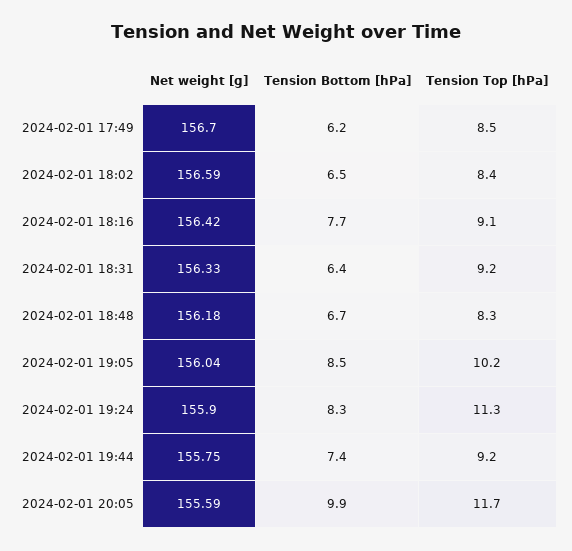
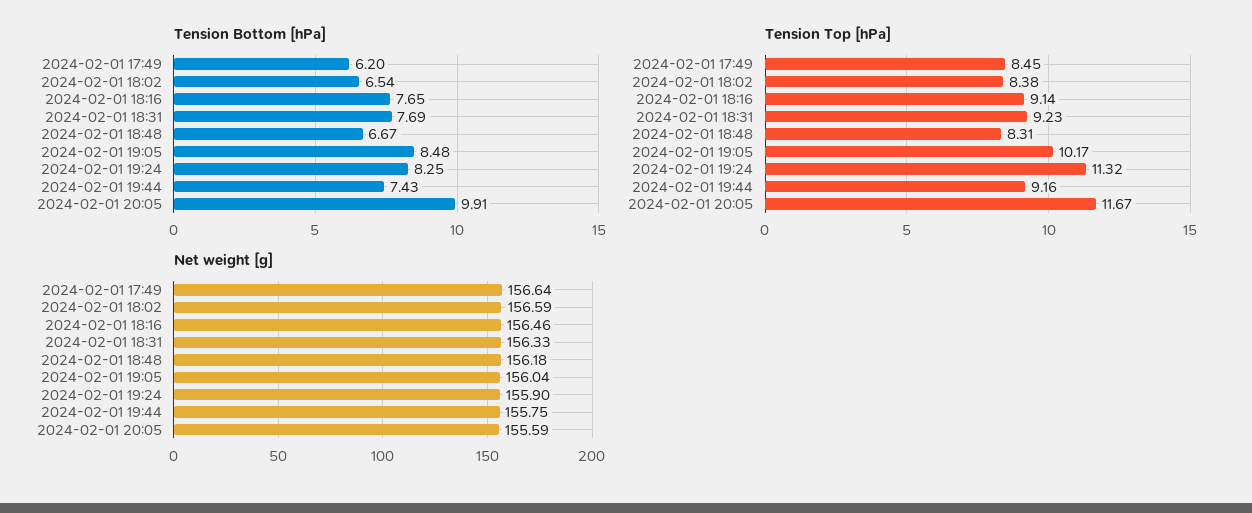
Net weight [g], 2024-02-01 17:49: 156.7 -> 156.64
Net weight [g], 2024-02-01 18:16: 156.42 -> 156.46
Tension Bottom [hPa], 2024-02-01 18:31: 6.4 -> 7.69

